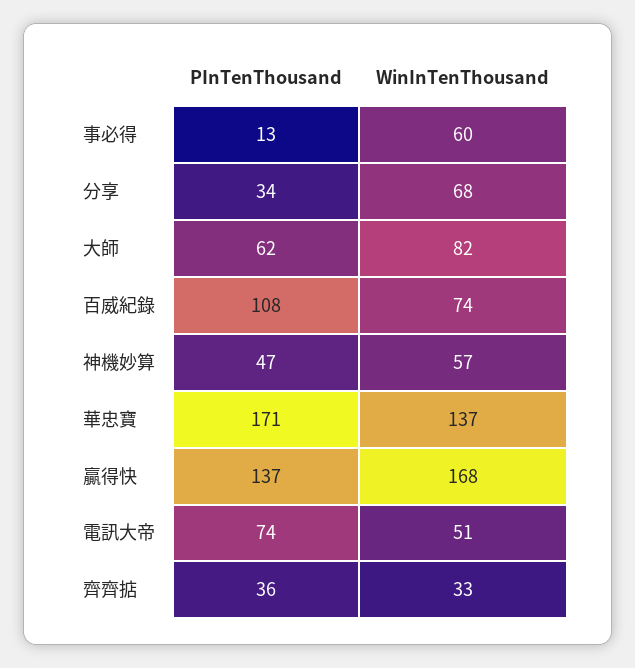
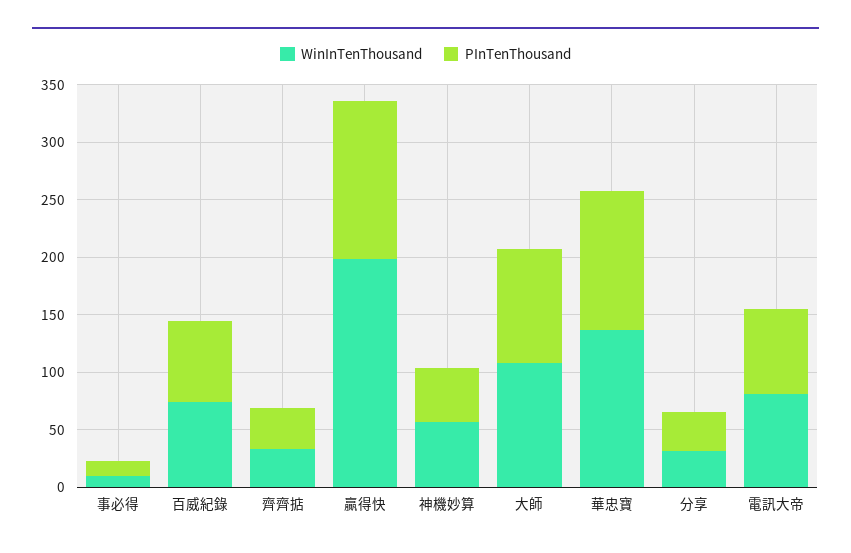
WinInTenThousand, 事必得: 60 -> 10
WinInTenThousand, 分享: 68 -> 30
PInTenThousand, 大師: 62 -> 100
WinInTenThousand, 大師: 82 -> 110
PInTenThousand, 百威紀錄: 108 -> 70
PInTenThousand, 華忠寶: 171 -> 120
WinInTenThousand, 贏得快: 168 -> 200
WinInTenThousand, 電訊大帝: 51 -> 80

